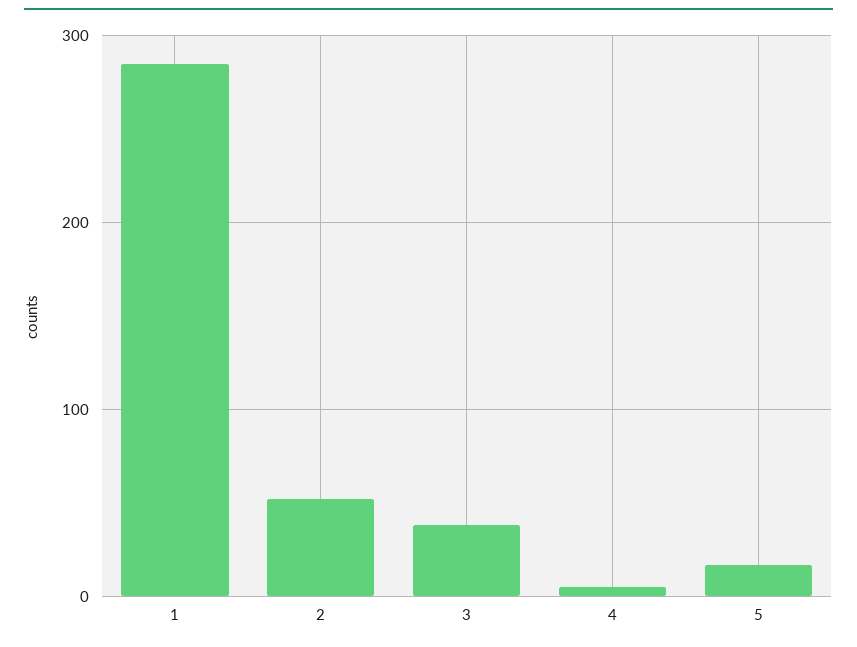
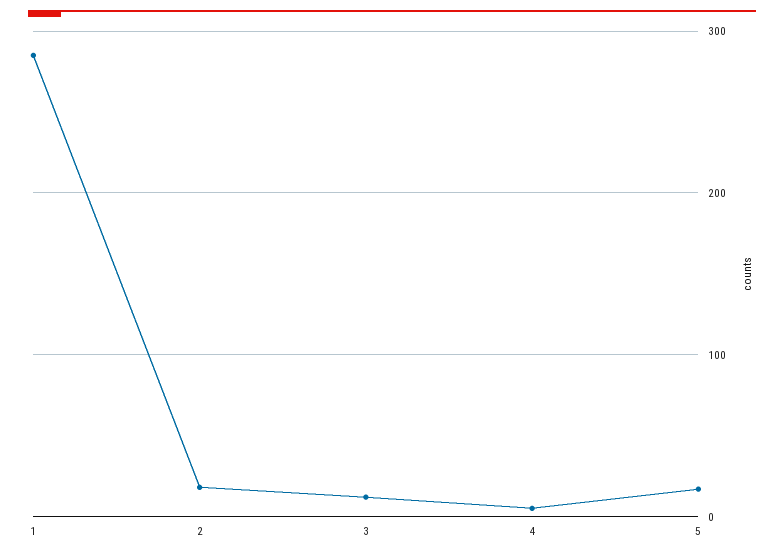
2: 50 -> 20
3: 40 -> 10

